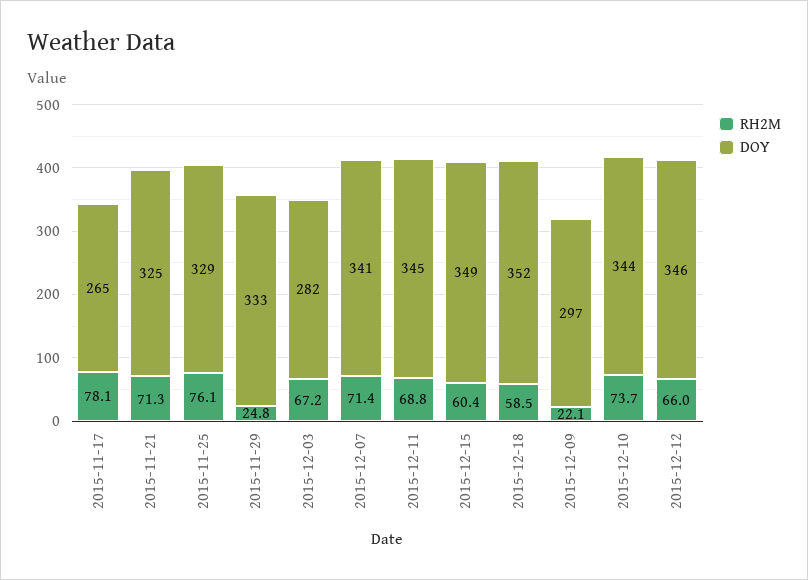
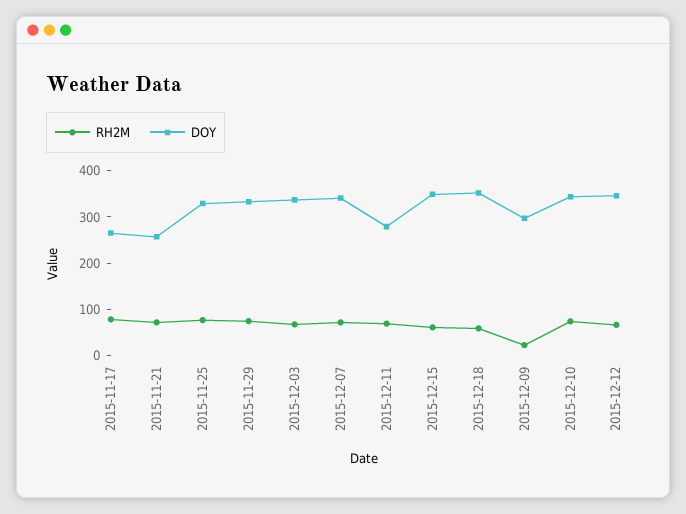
DOY, 2015-11-21: 325 -> 260
RH2M, 2015-11-29: 24.8 -> 80
DOY, 2015-12-03: 282 -> 340
DOY, 2015-12-11: 345 -> 280

